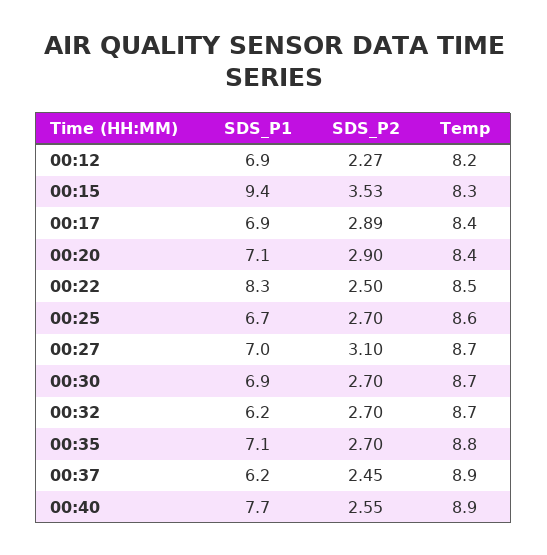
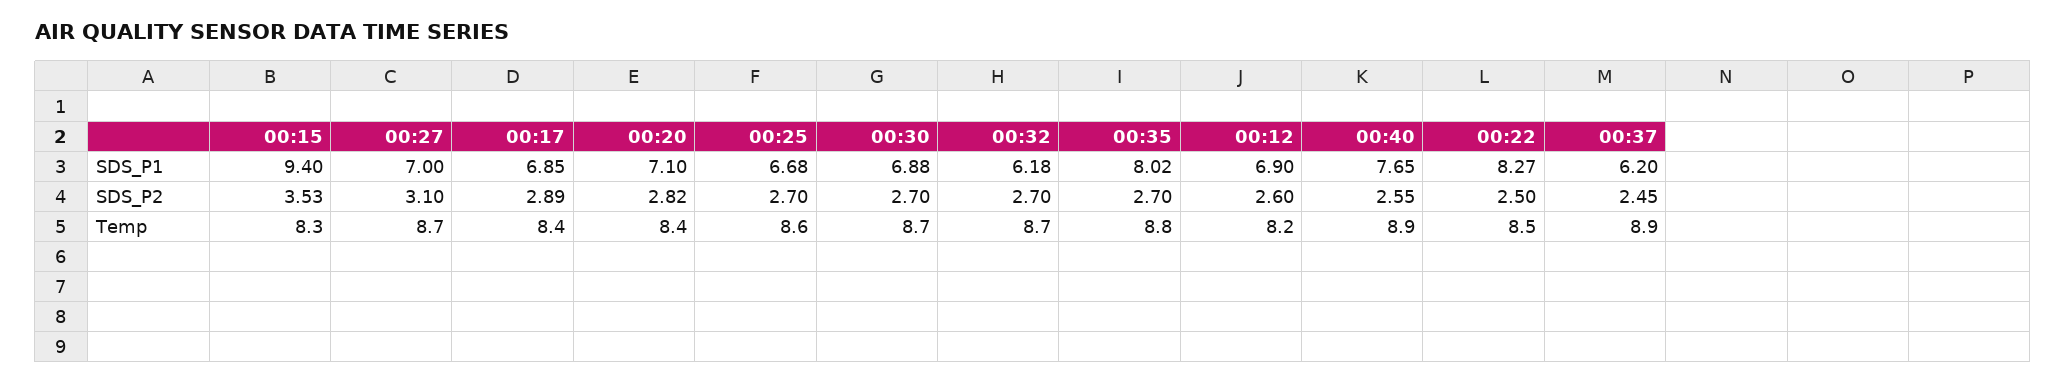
SDS_P2, 00:12: 2.27 -> 2.6
SDS_P2, 00:20: 2.9 -> 2.82
SDS_P1, 00:35: 7.1 -> 8.02

